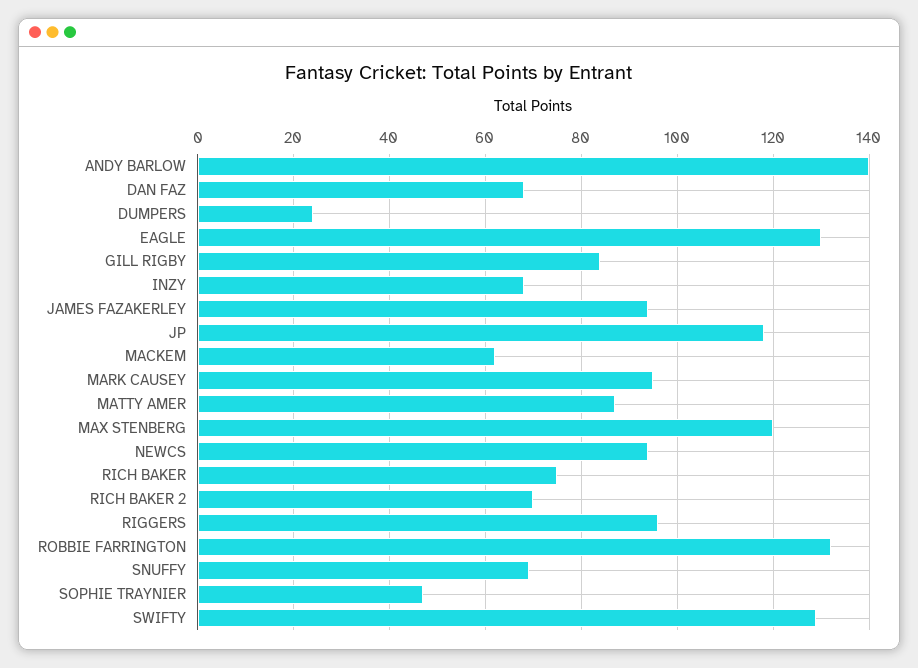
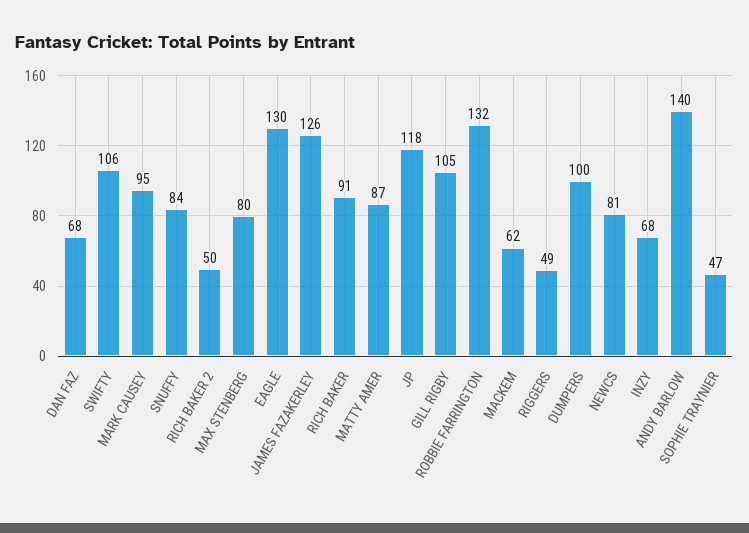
DUMPERS: 25 -> 100
GILL RIGBY: 85 -> 105
JAMES FAZAKERLEY: 95 -> 126
MAX STENBERG: 120 -> 80
NEWCS: 95 -> 81
RICH BAKER: 75 -> 91
RICH BAKER 2: 70 -> 50
RIGGERS: 95 -> 49
SNUFFY: 70 -> 84
SWIFTY: 130 -> 106

